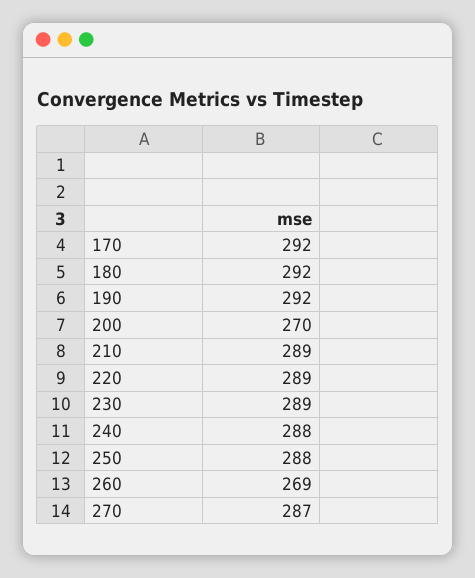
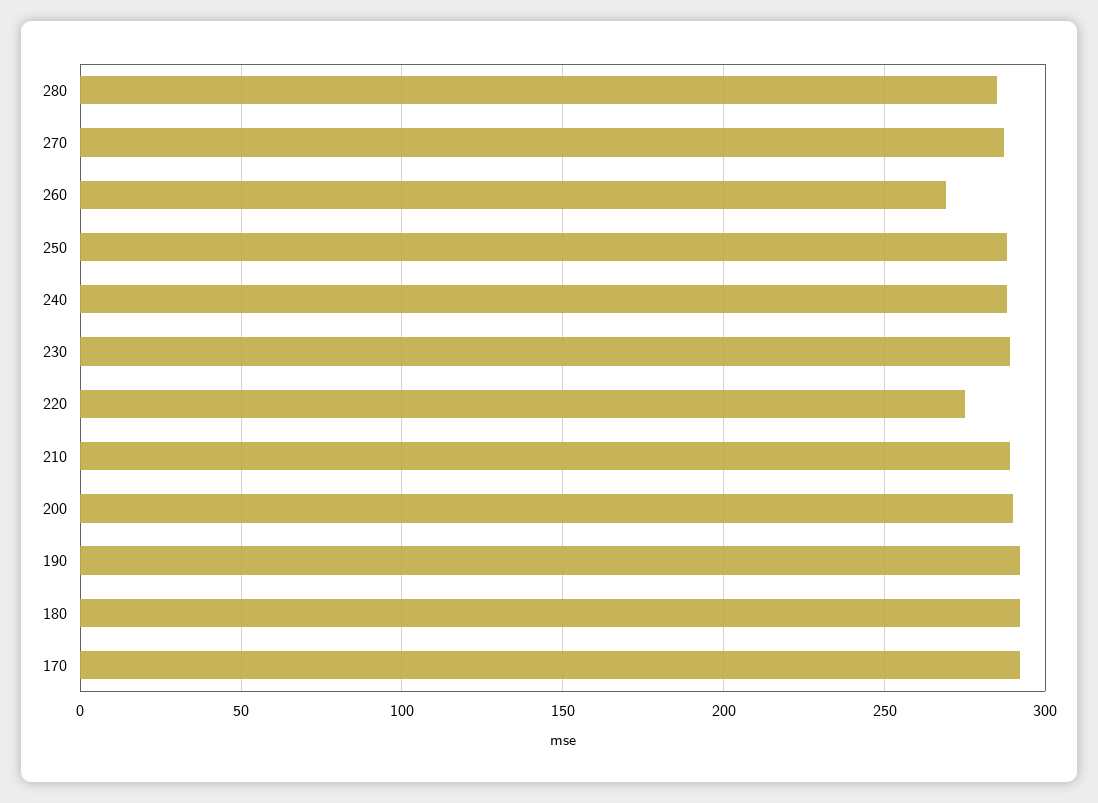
200: 270 -> 290
220: 289 -> 275
280: none -> 285

